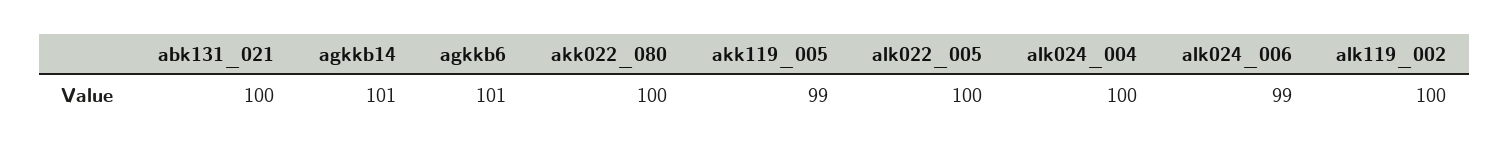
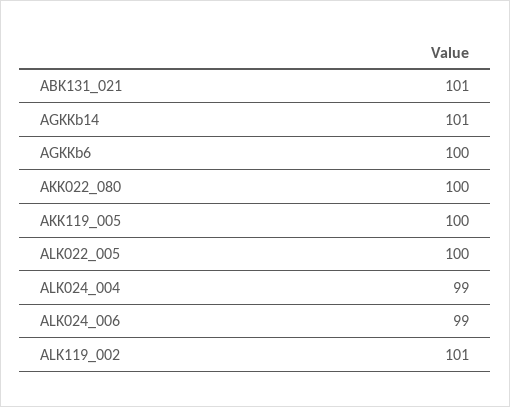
abk131_021: 100 -> 101
agkkb6: 101 -> 100
akk119_005: 99 -> 100
alk024_004: 100 -> 99
alk119_002: 100 -> 101

